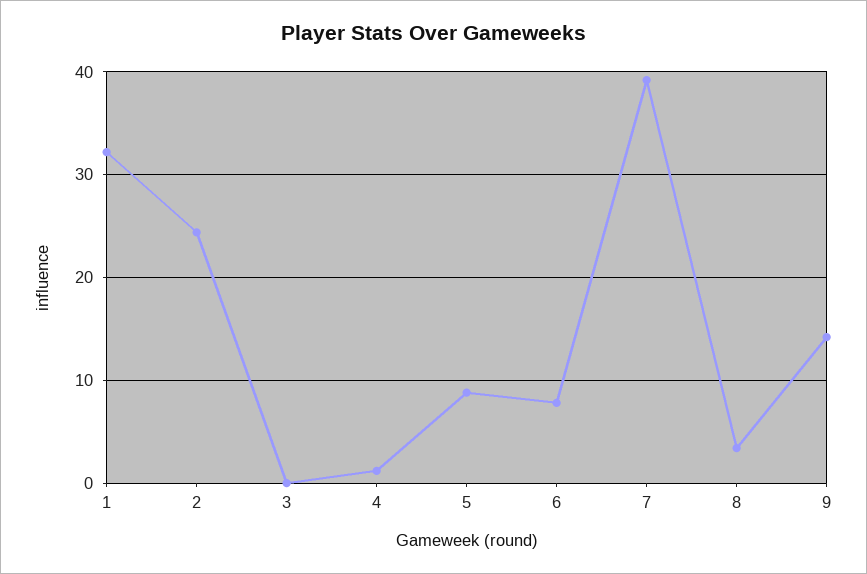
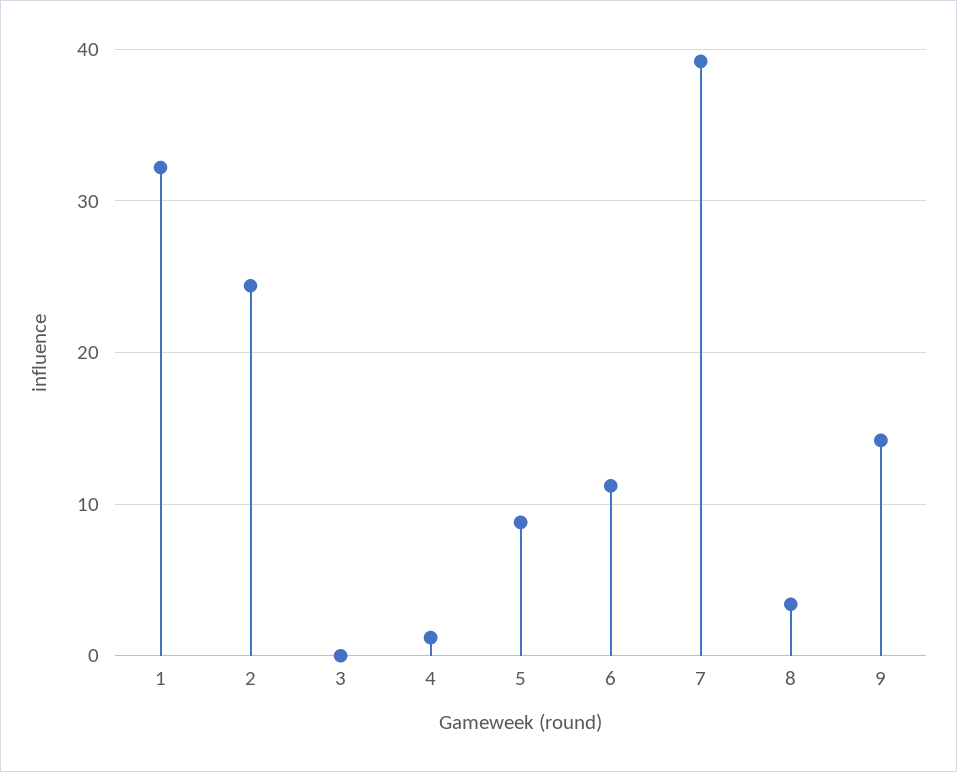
6: 8 -> 11

